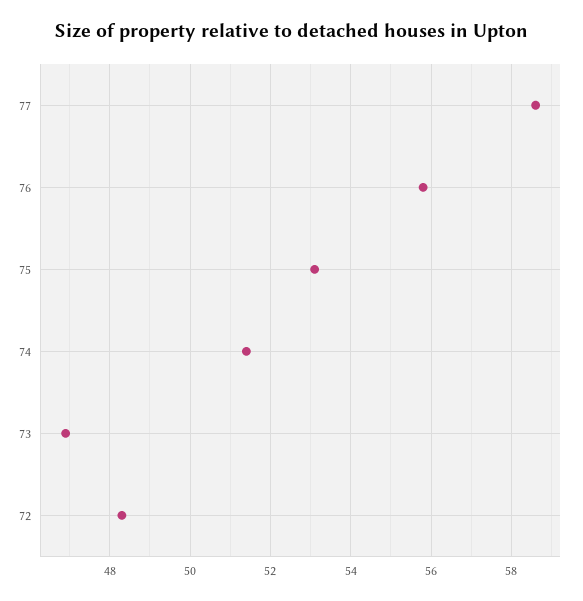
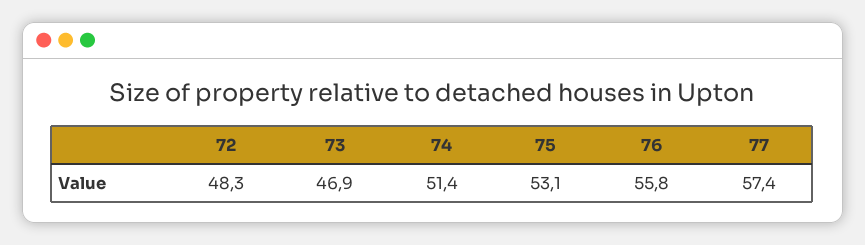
77: 58.5 -> 57.4

